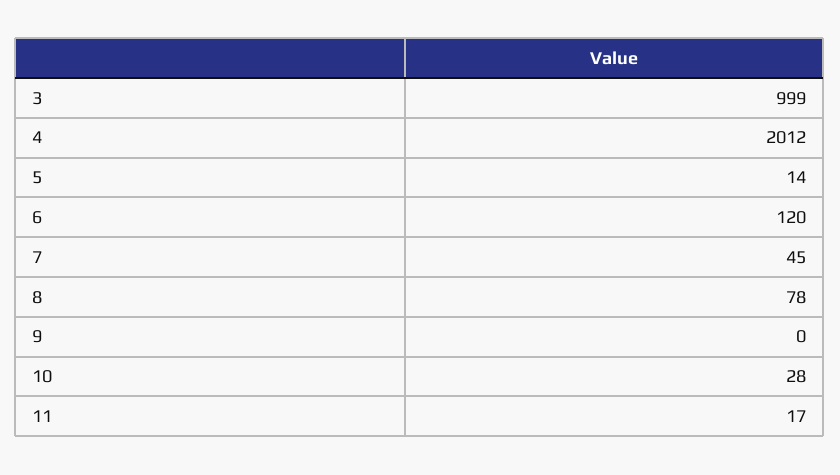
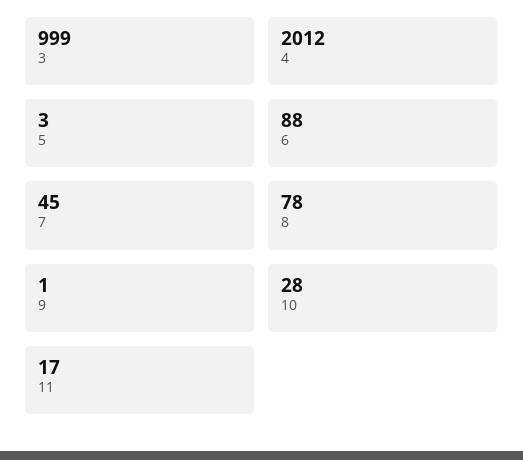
5: 14 -> 3
6: 120 -> 88
9: 0 -> 1

